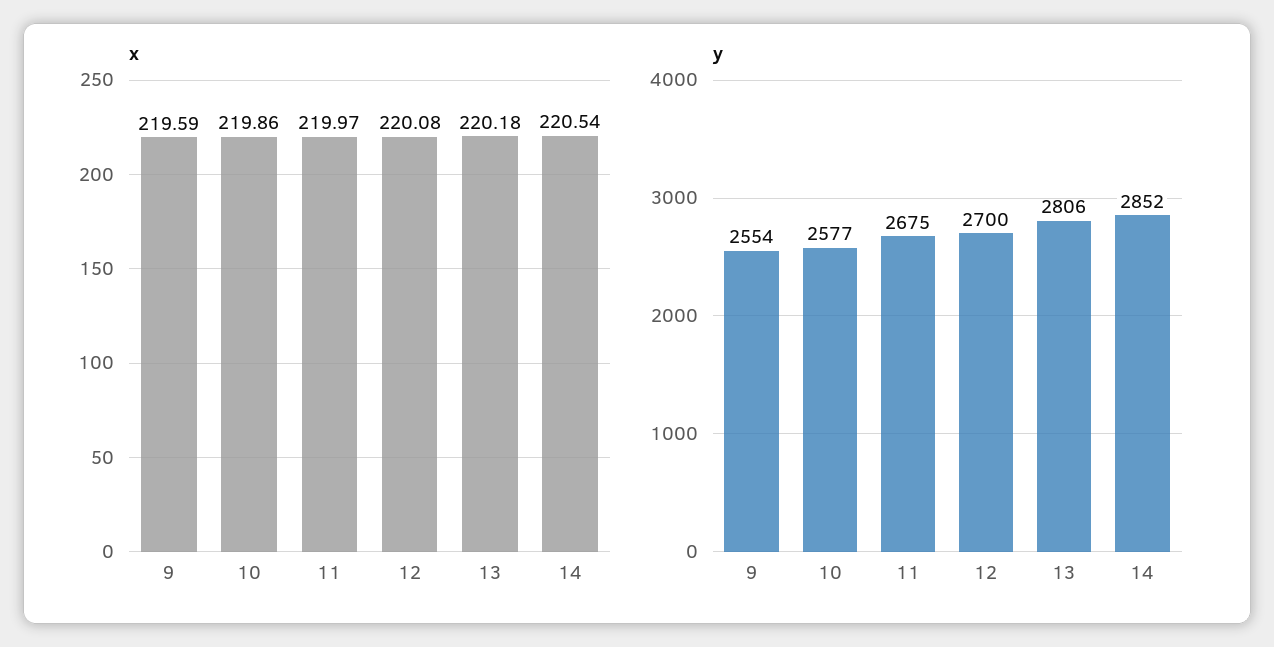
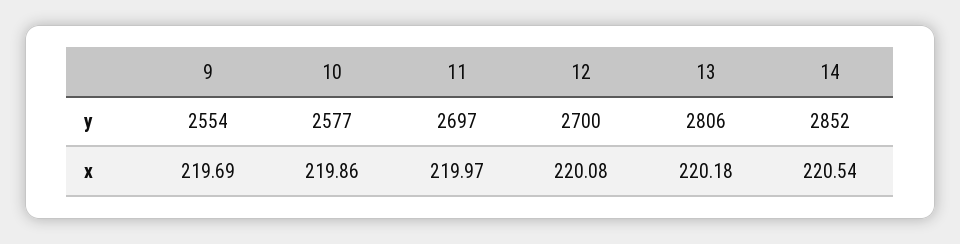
x, 9: 219.59 -> 219.69
y, 11: 2675 -> 2697

